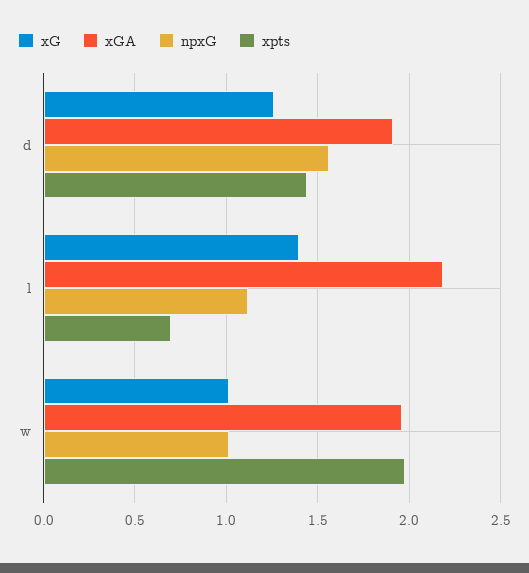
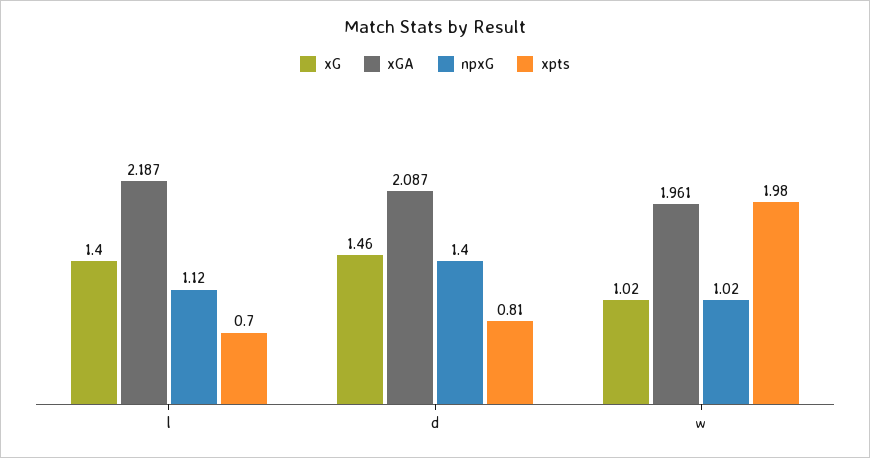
xG, d: 1.25 -> 1.46
xGA, d: 1.9 -> 2.087
npxG, d: 1.55 -> 1.4
xpts, d: 1.45 -> 0.81

